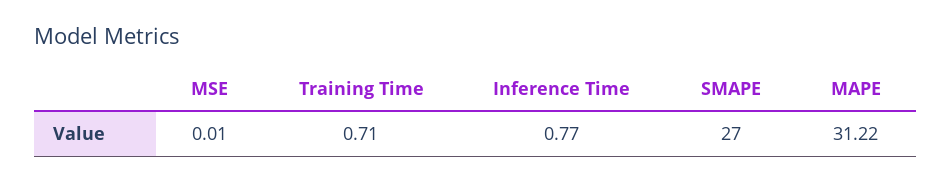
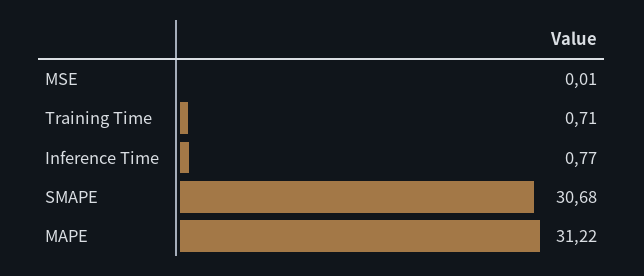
SMAPE: 27 -> 30.68

